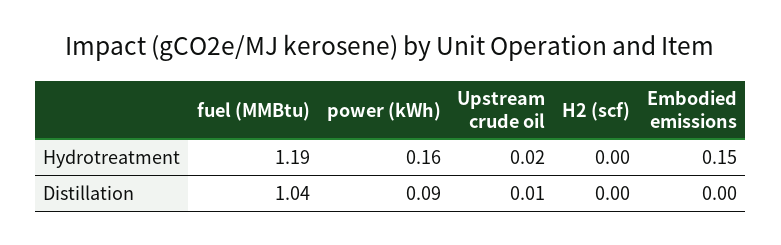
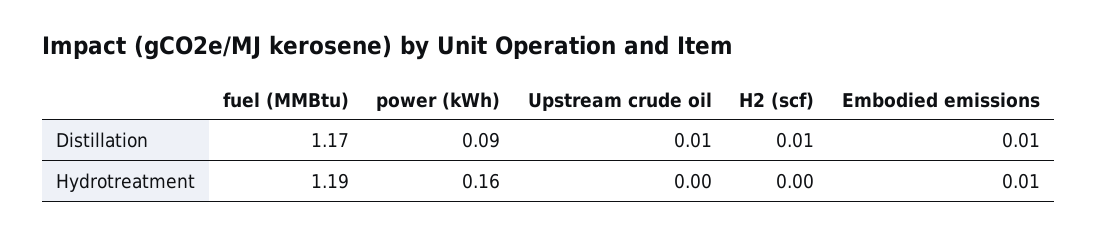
Upstream crude oil, Hydrotreatment: 0.02 -> 0
Embodied emissions, Hydrotreatment: 0.15 -> 0.01
fuel (MMBtu), Distillation: 1.04 -> 1.17
H2 (scf), Distillation: 0 -> 0.01
Embodied emissions, Distillation: 0 -> 0.01

